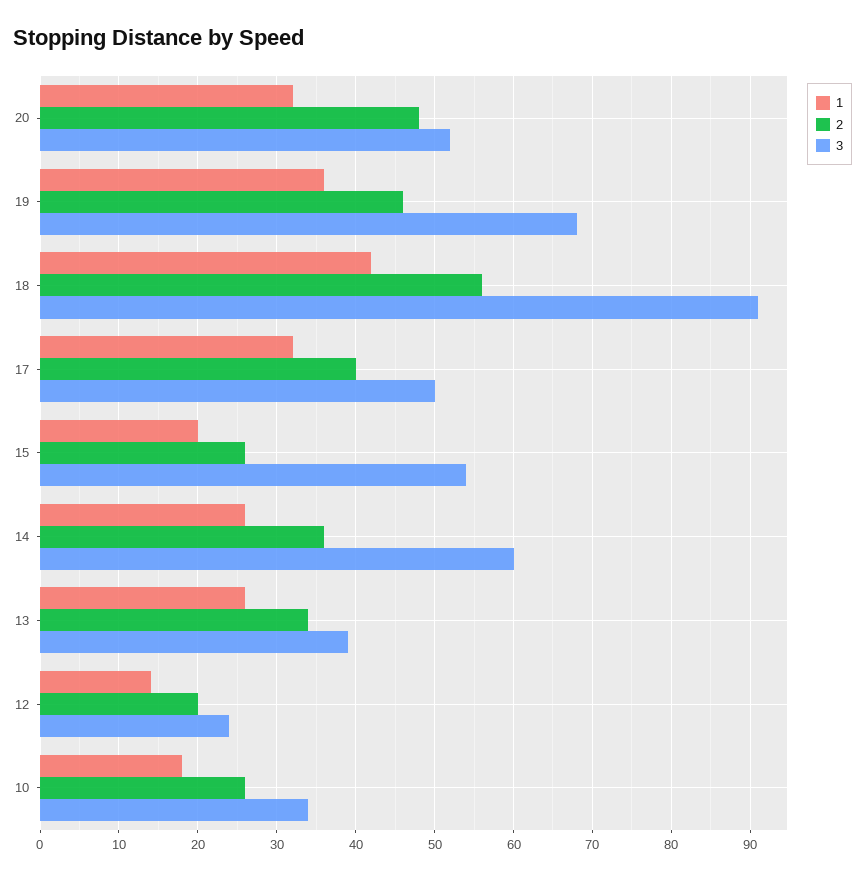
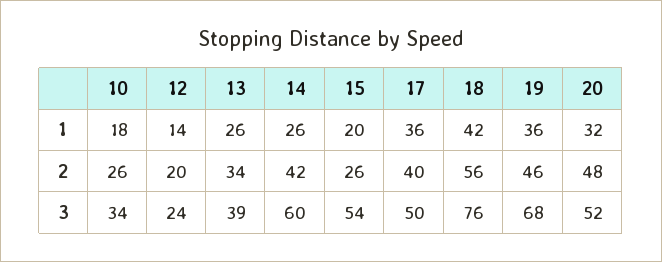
3, 18: 91 -> 76
1, 17: 32 -> 36
2, 14: 36 -> 42

